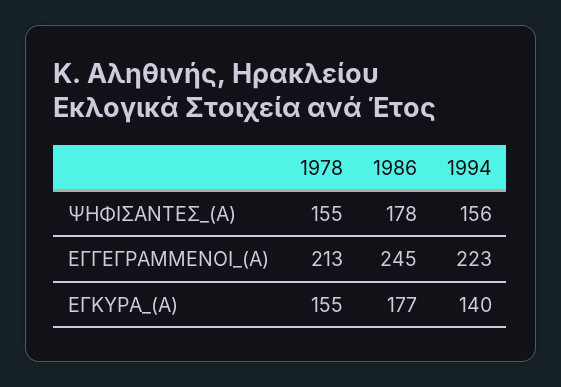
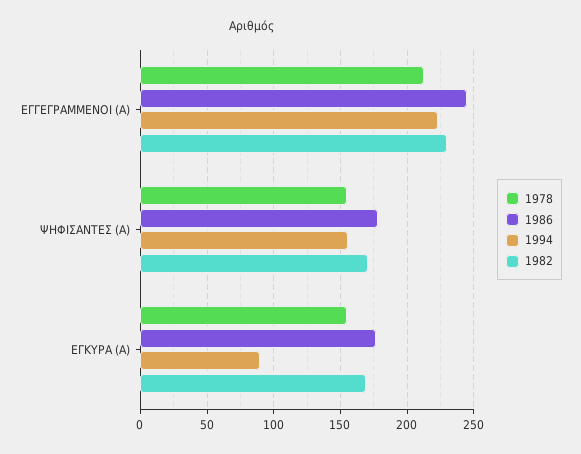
1994, ΕΓΚΥΡΑ_(Α): 140 -> 90
1982, ΕΓΓΕΓΡΑΜΜΕΝΟΙ_(Α): none -> 230
1982, ΨΗΦΙΣΑΝΤΕΣ_(Α): none -> 170
1982, ΕΓΚΥΡΑ_(Α): none -> 170

